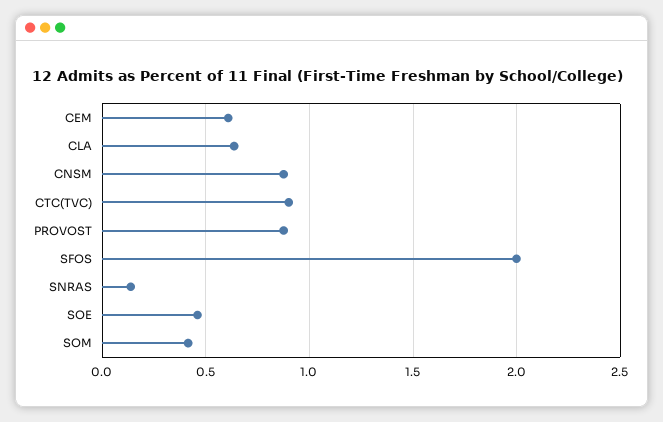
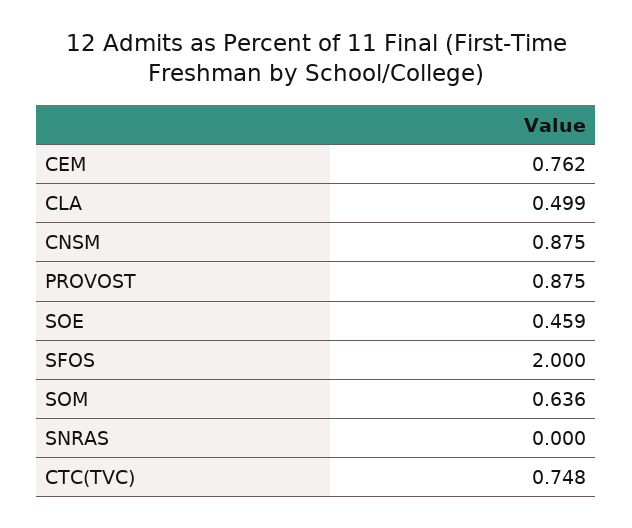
CEM: 0.6 -> 0.762
CLA: 0.65 -> 0.499
CTC(TVC): 0.9 -> 0.748
SNRAS: 0.15 -> 0
SOM: 0.4 -> 0.636

